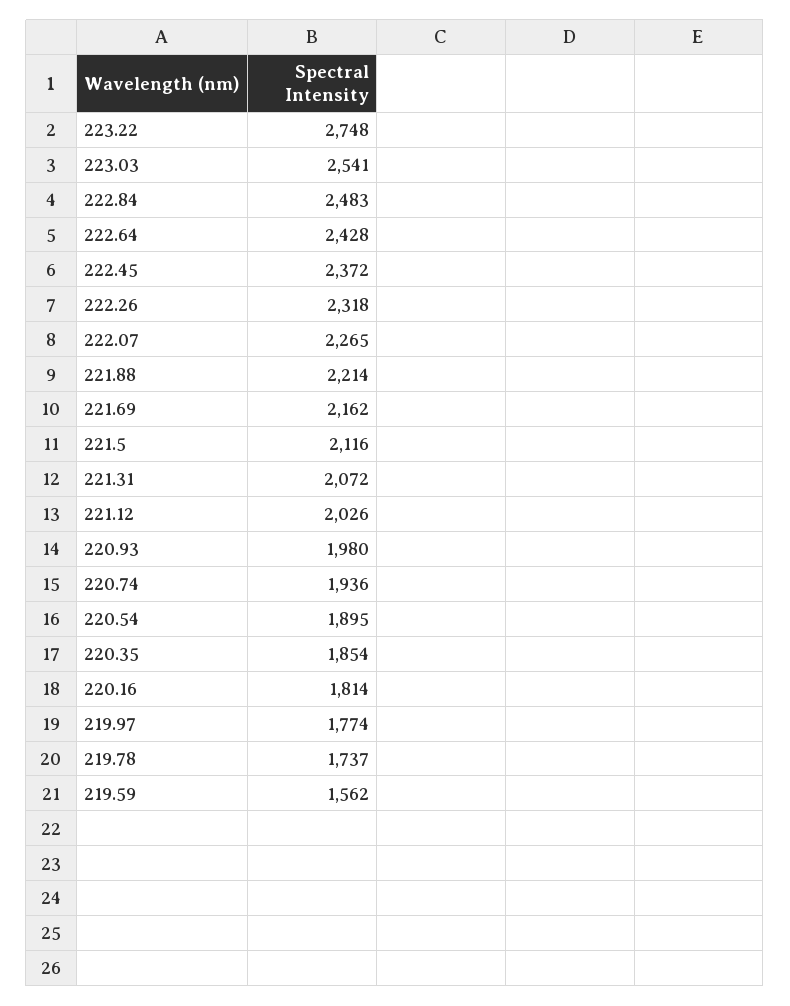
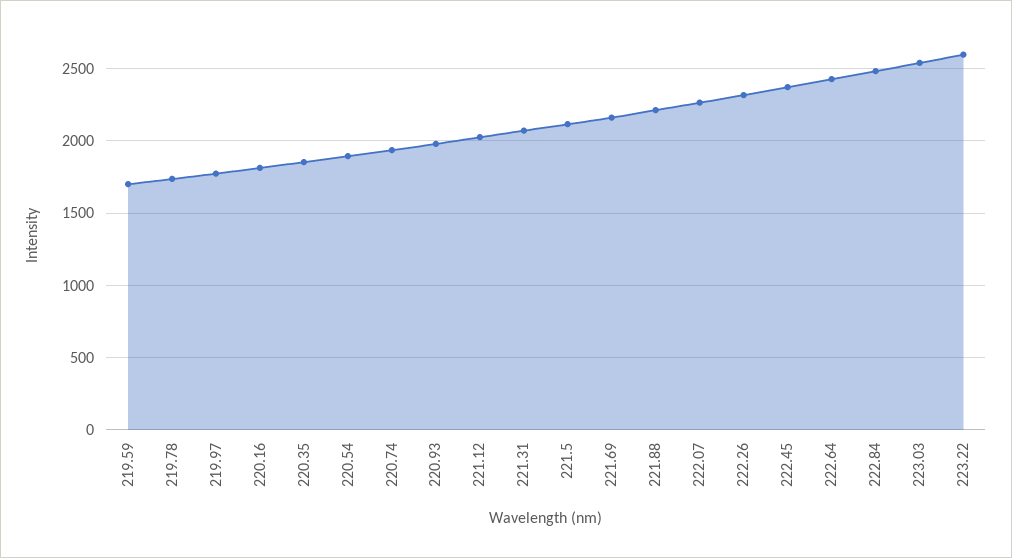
223.22: 2748 -> 2600
219.59: 1562 -> 1700

